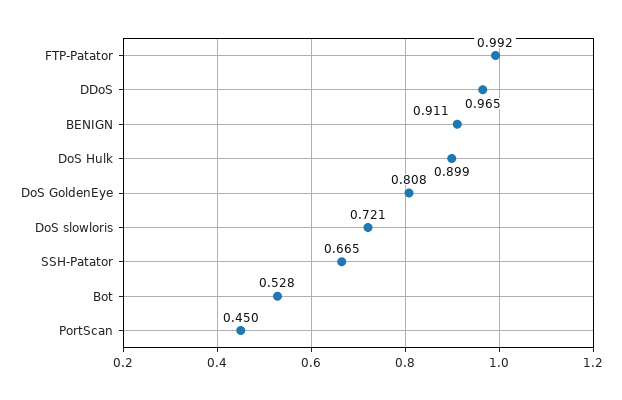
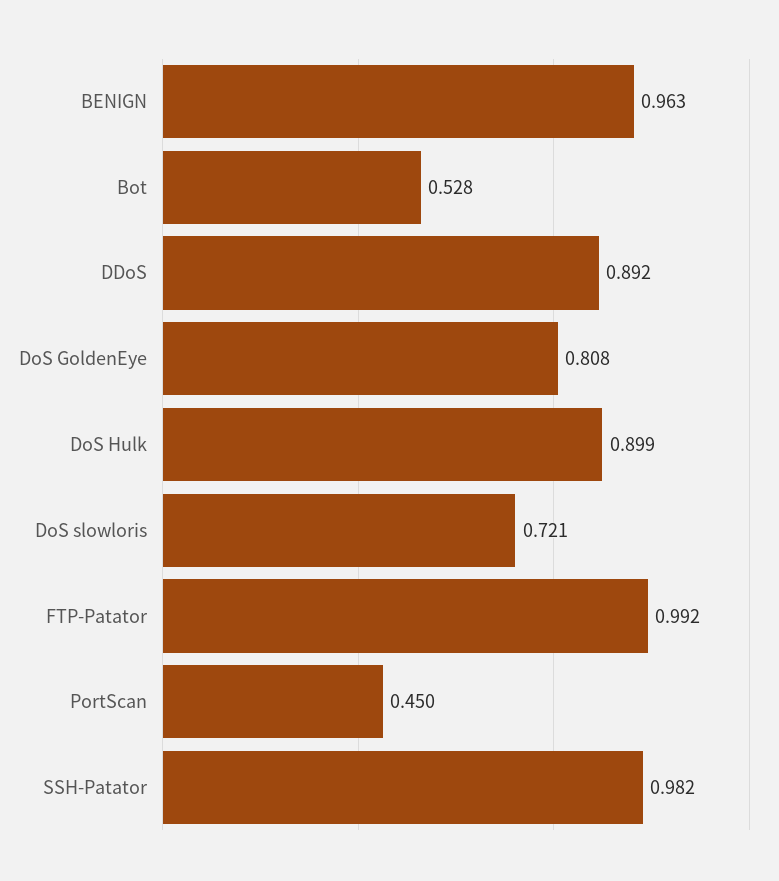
DDoS: 0.965 -> 0.892
BENIGN: 0.911 -> 0.963
SSH-Patator: 0.665 -> 0.982

